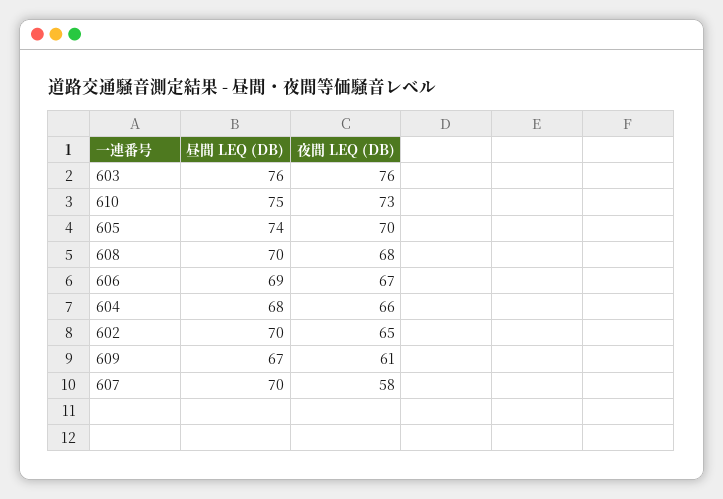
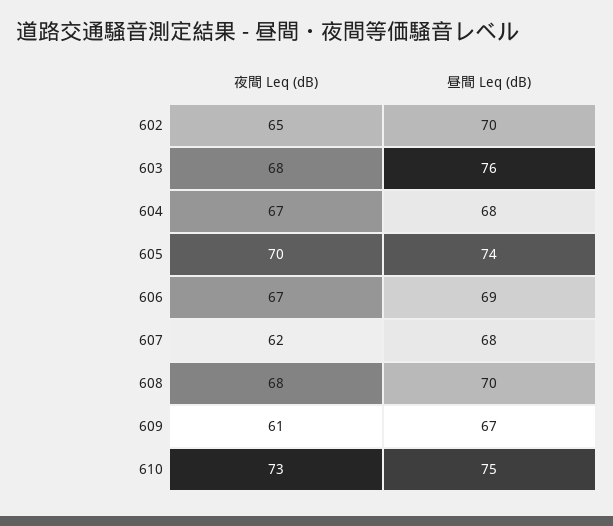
夜間 LEQ (DB), 603: 76 -> 68
夜間 LEQ (DB), 604: 66 -> 67
昼間 LEQ (DB), 607: 70 -> 68
夜間 LEQ (DB), 607: 58 -> 62

